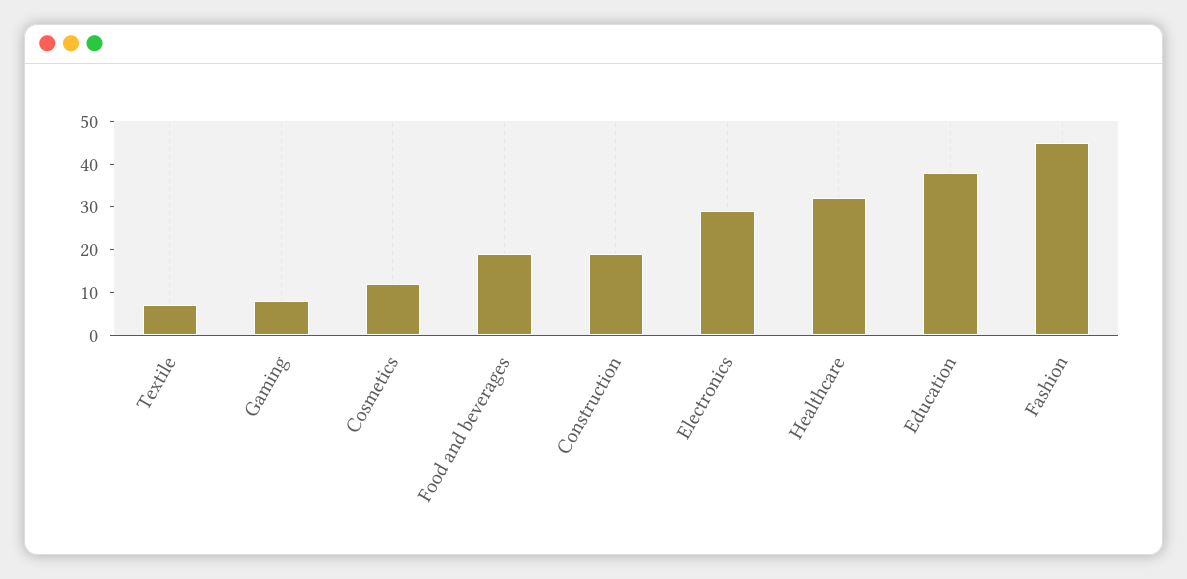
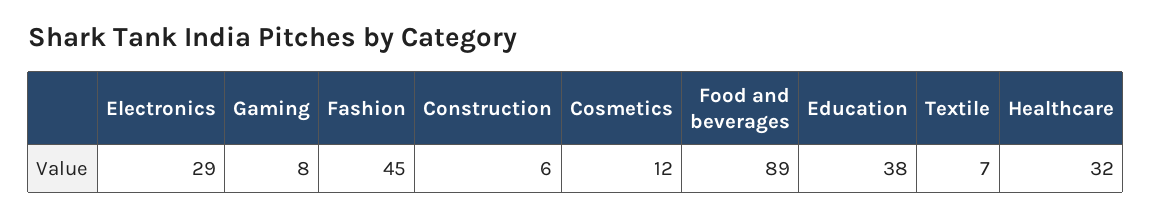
Food and beverages: 20 -> 89
Construction: 20 -> 6

